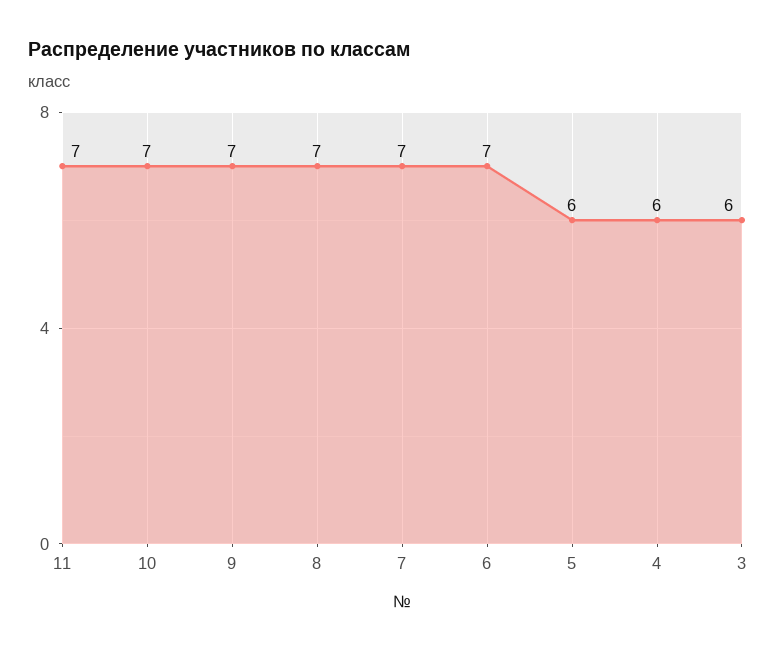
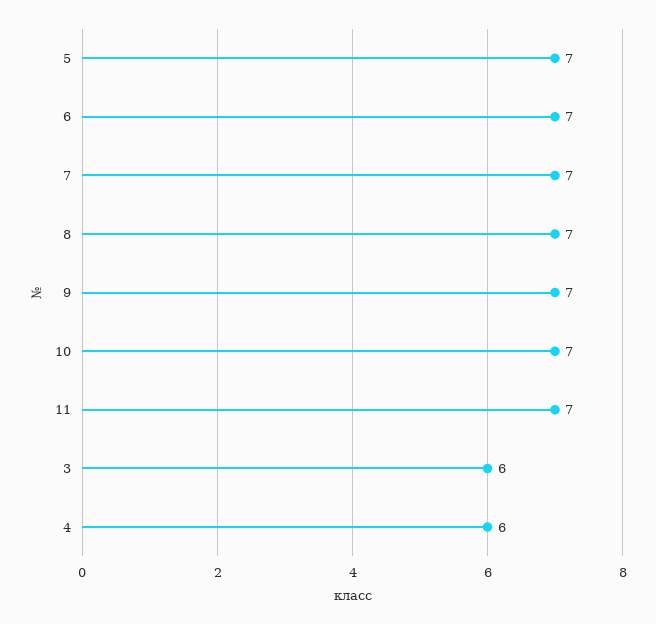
5: 6 -> 7

